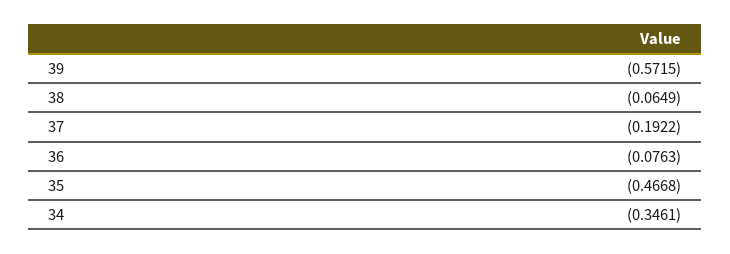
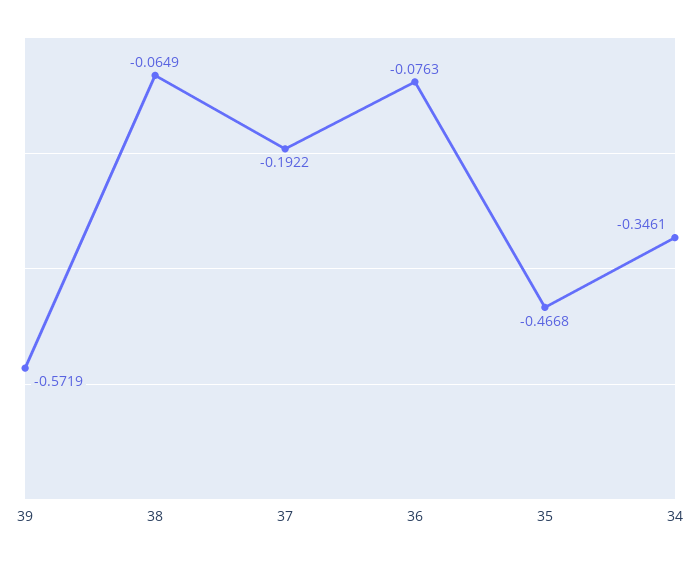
39: -0.5715 -> -0.5719

